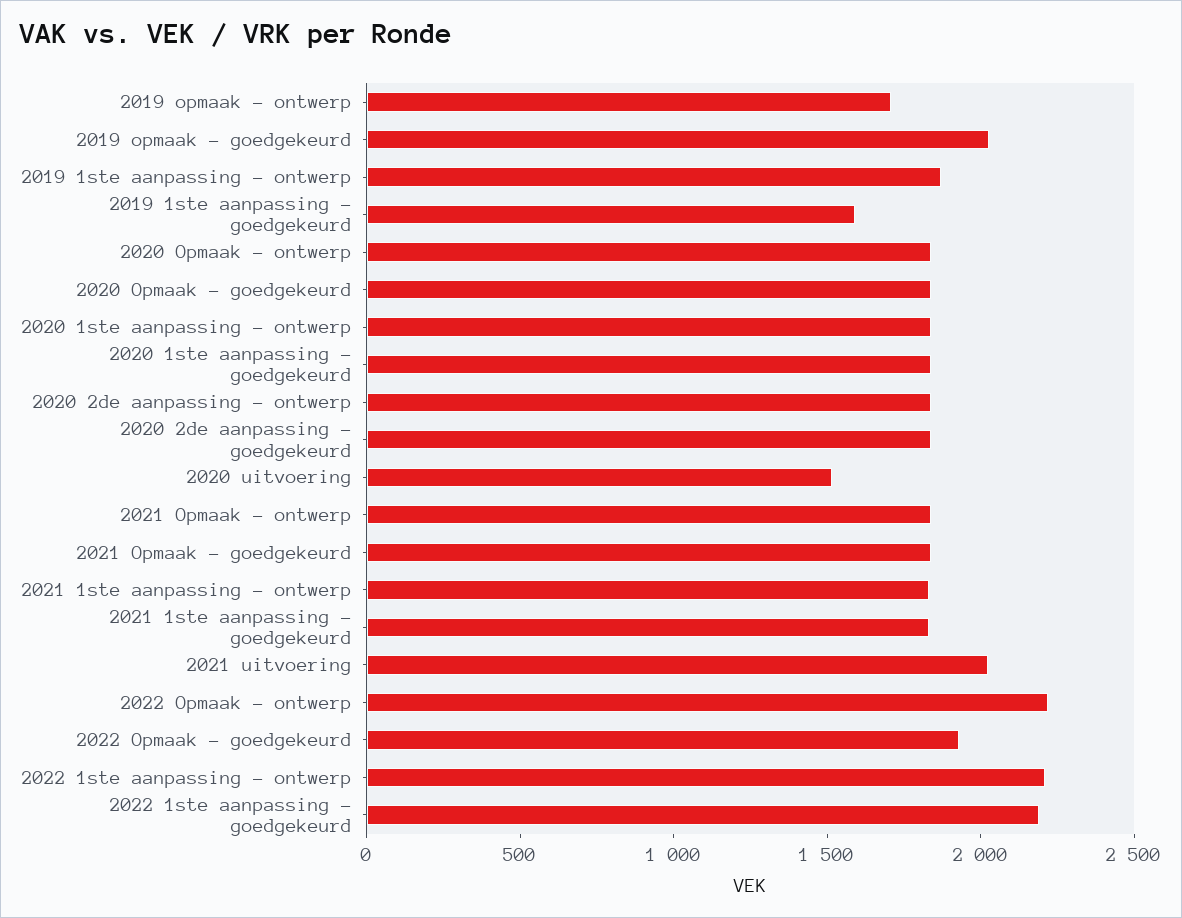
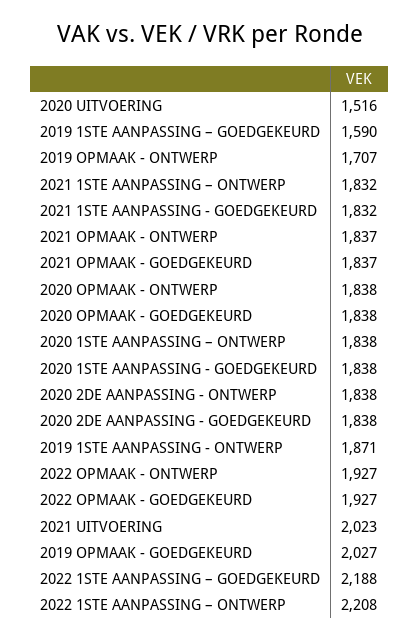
2022 Opmaak - ontwerp: 2200 -> 1927

